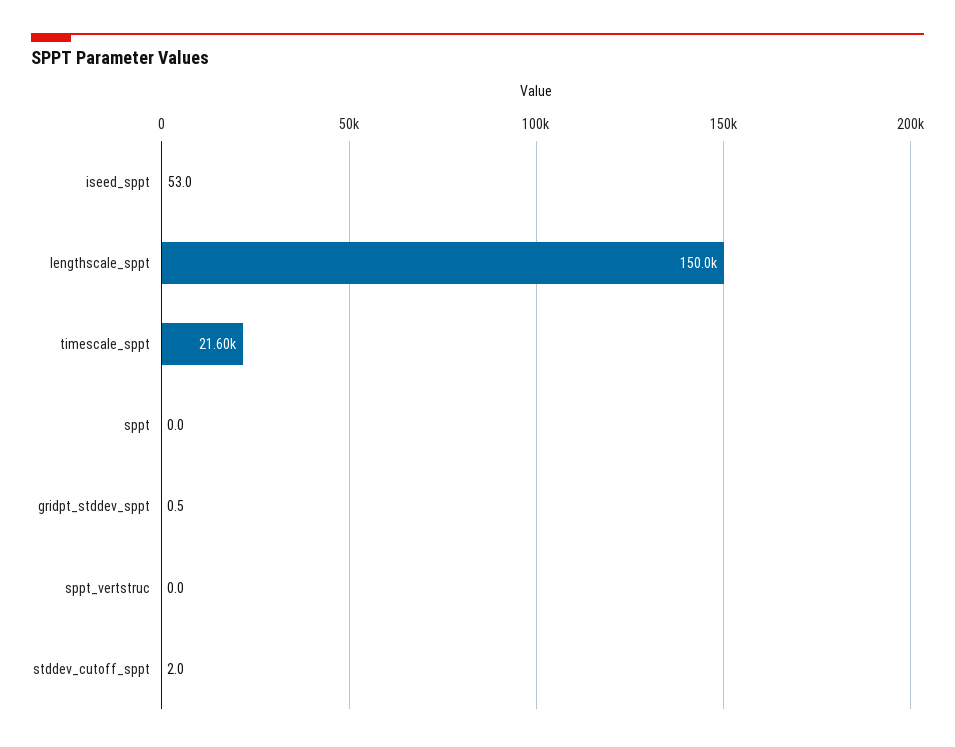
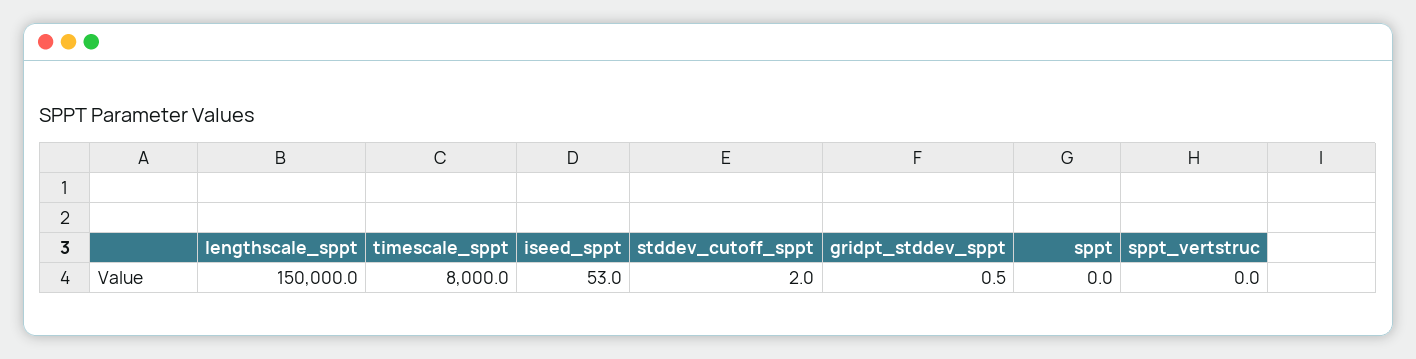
timescale_sppt: 21600 -> 8000

